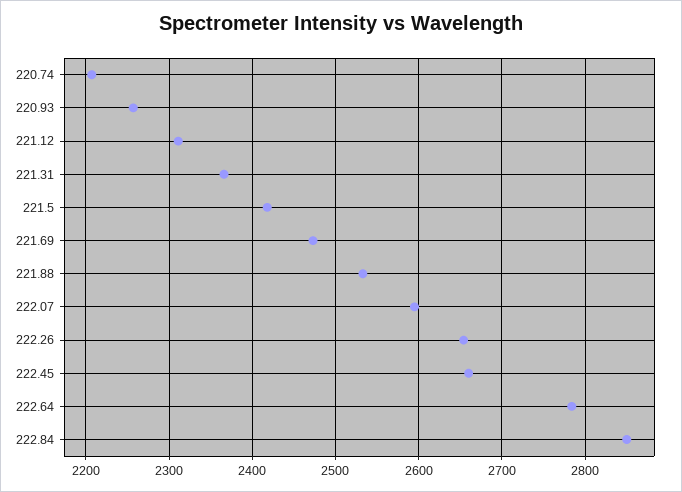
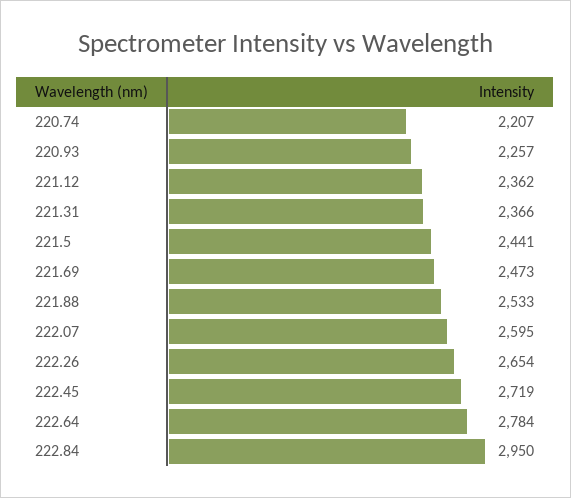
221.12: 2310 -> 2362
221.5: 2420 -> 2441
222.45: 2660 -> 2719
222.84: 2850 -> 2950

